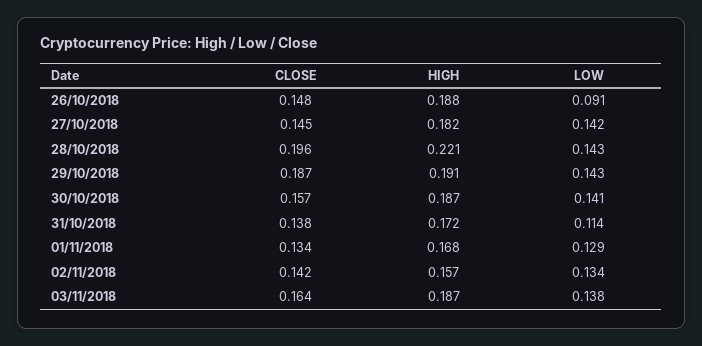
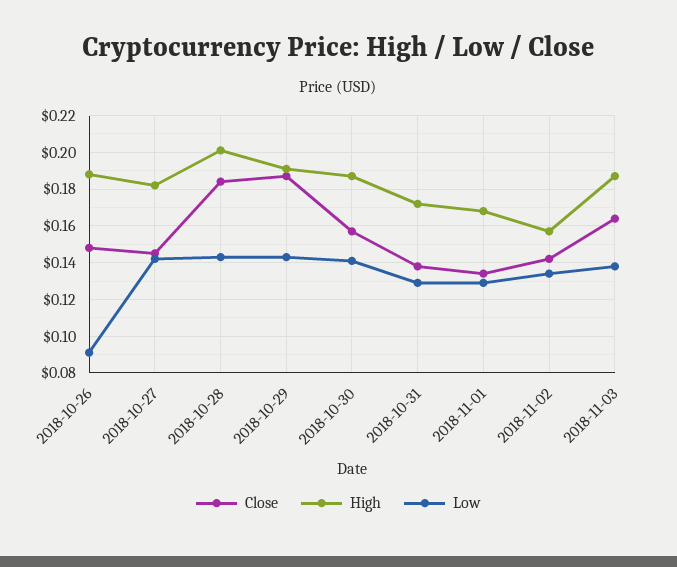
CLOSE, 28/10/2018: 0.196 -> 0.185
HIGH, 28/10/2018: 0.221 -> 0.2
LOW, 31/10/2018: 0.114 -> 0.13

